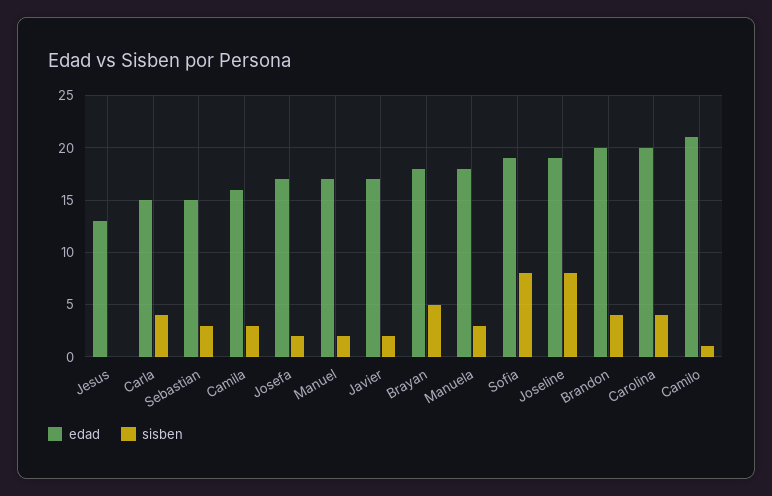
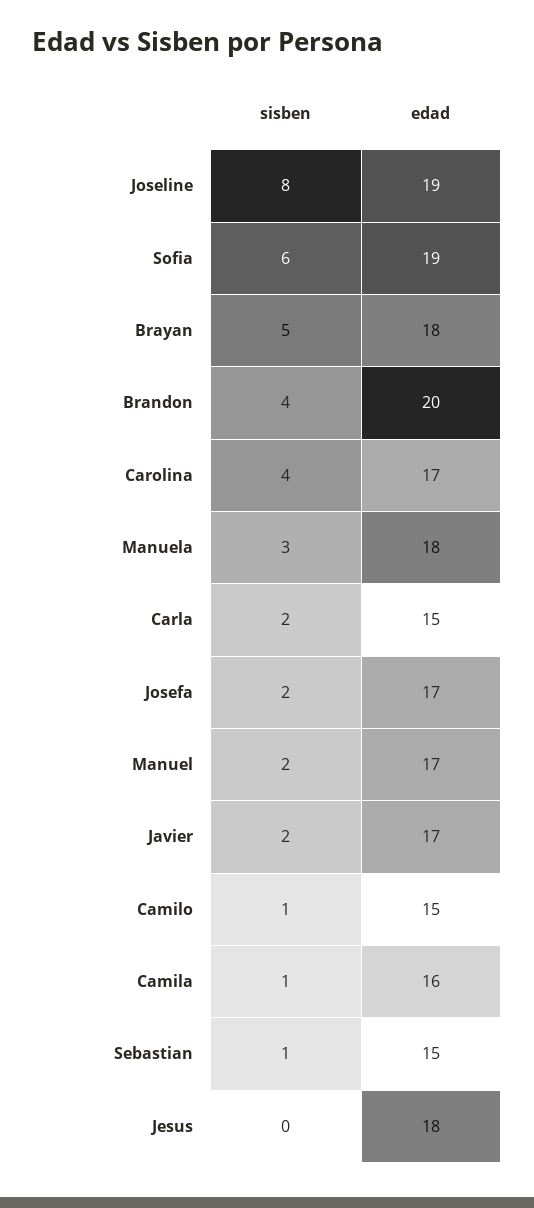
edad, Jesus: 13 -> 18
sisben, Carla: 4 -> 2
sisben, Sebastian: 3 -> 1
sisben, Camila: 3 -> 1
sisben, Sofia: 8 -> 6
edad, Carolina: 20 -> 17
edad, Camilo: 21 -> 15

